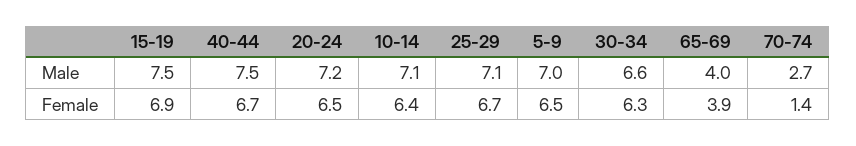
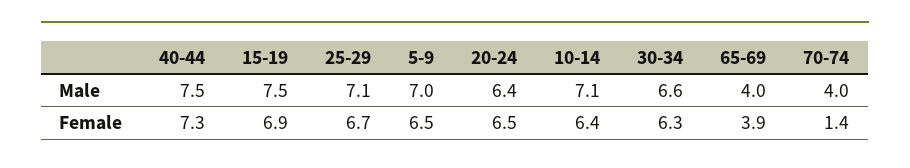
20-24, Male: 7.2 -> 6.4
70-74, Male: 2.7 -> 4
40-44, Female: 6.7 -> 7.3

